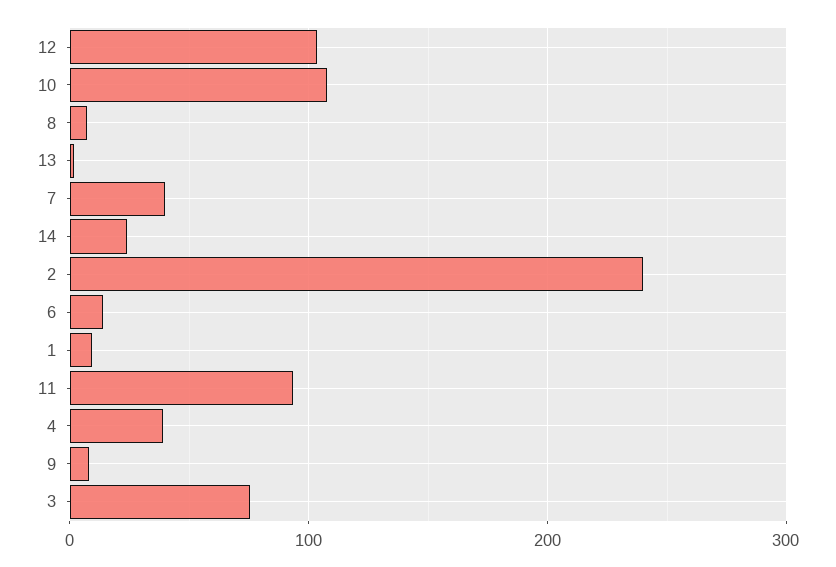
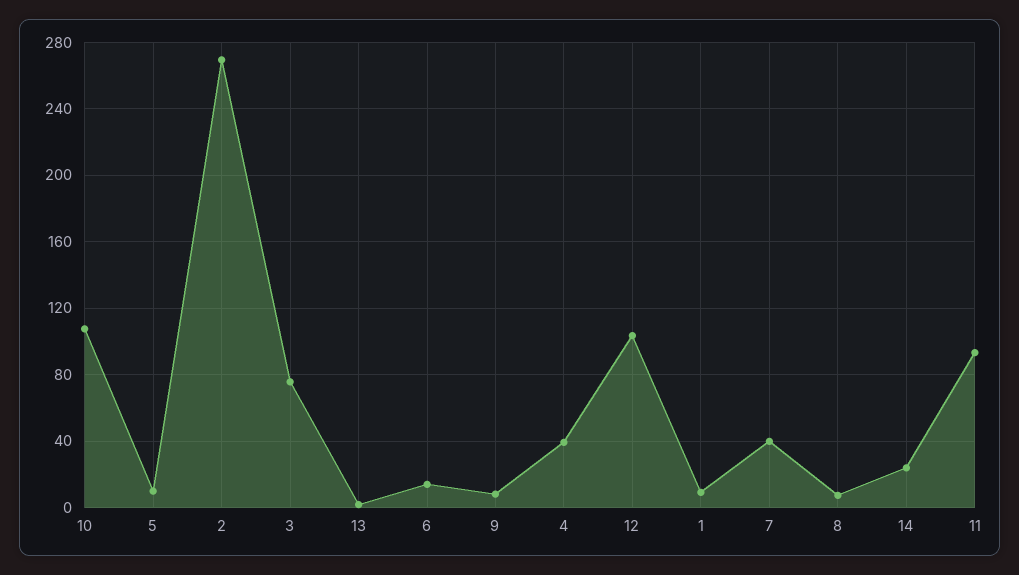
2: 240 -> 270
5: none -> 10

